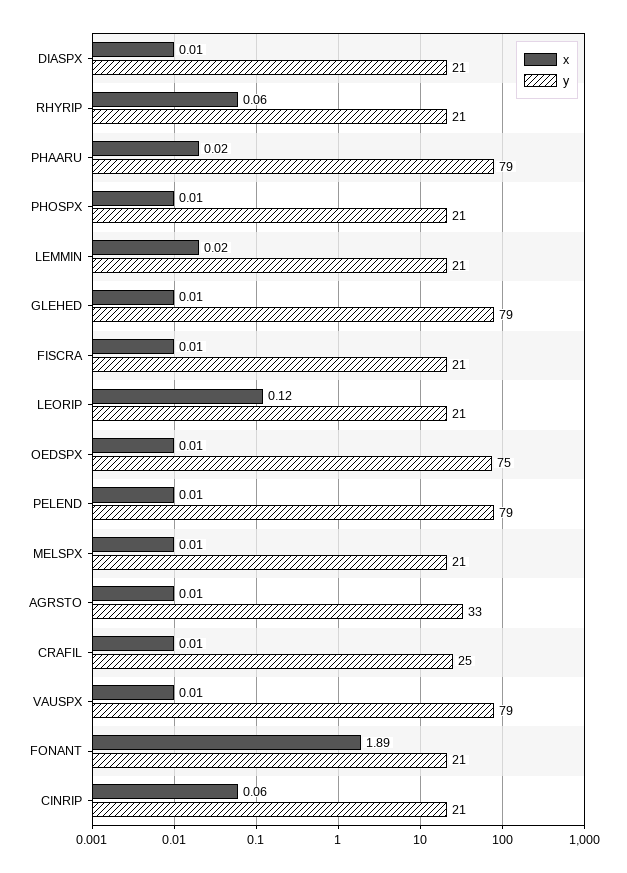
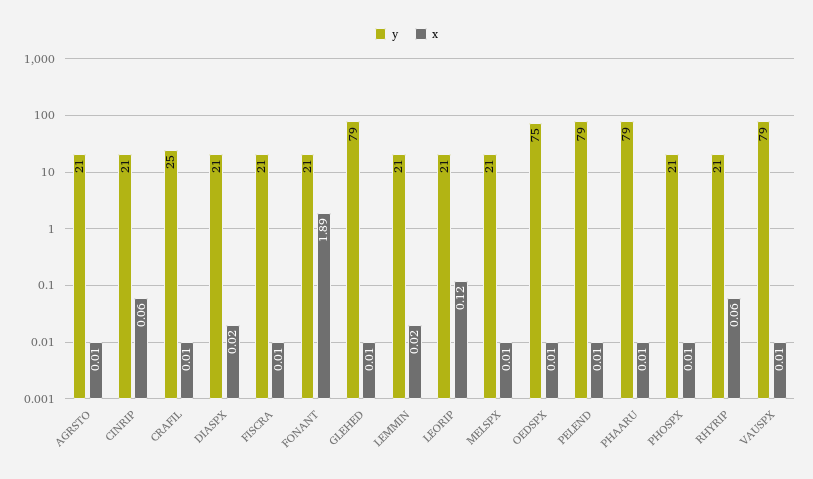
x, DIASPX: 0.01 -> 0.02
x, PHAARU: 0.02 -> 0.01
y, AGRSTO: 33 -> 21

